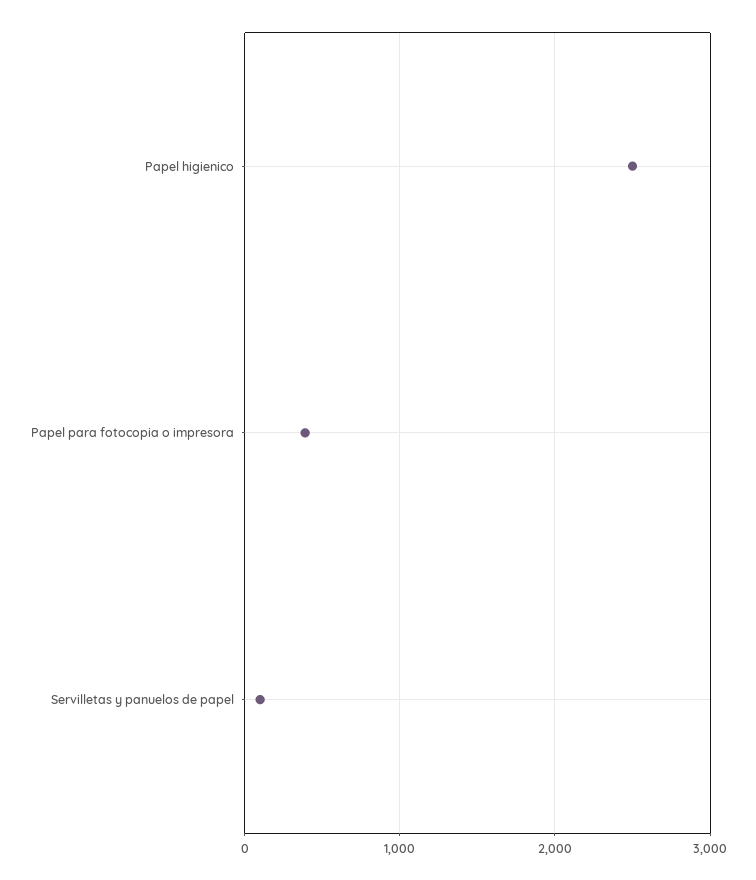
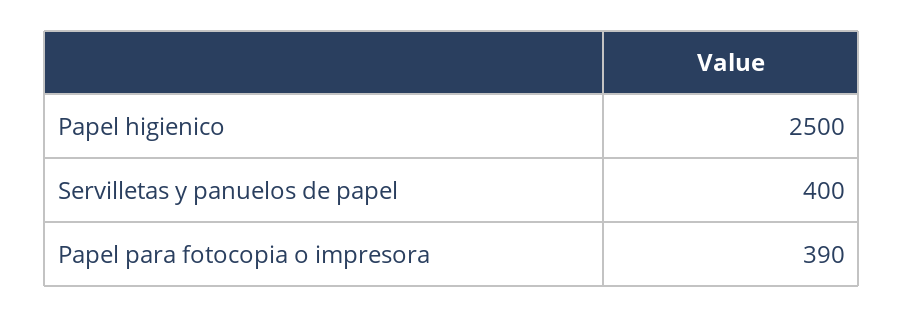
Servilletas y panuelos de papel: 100 -> 400

